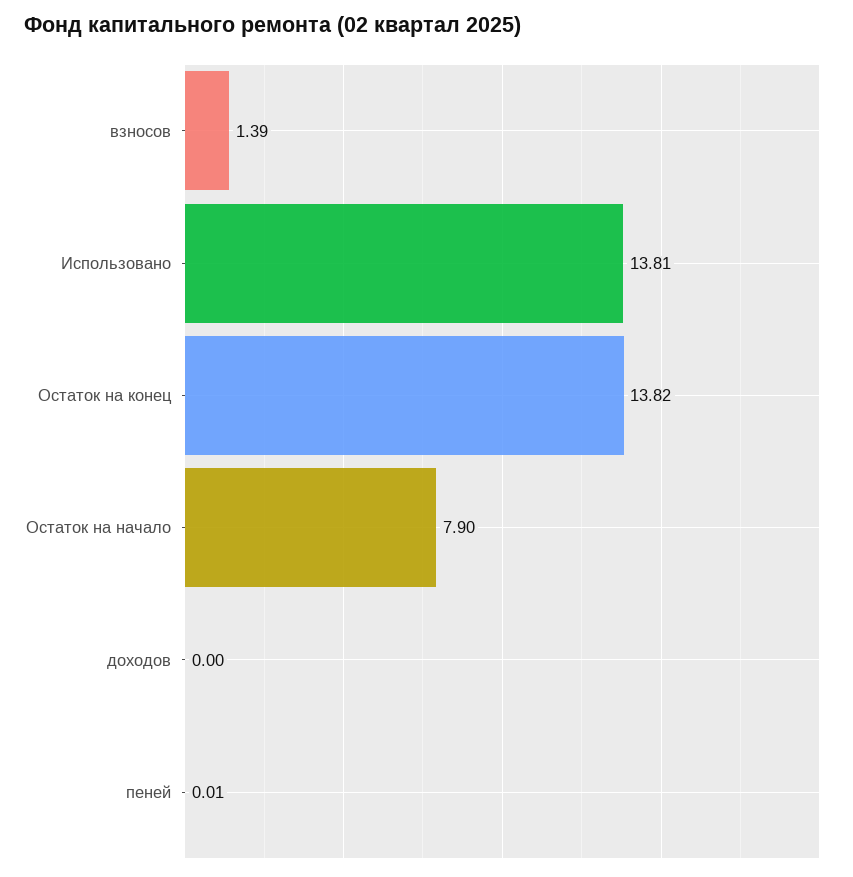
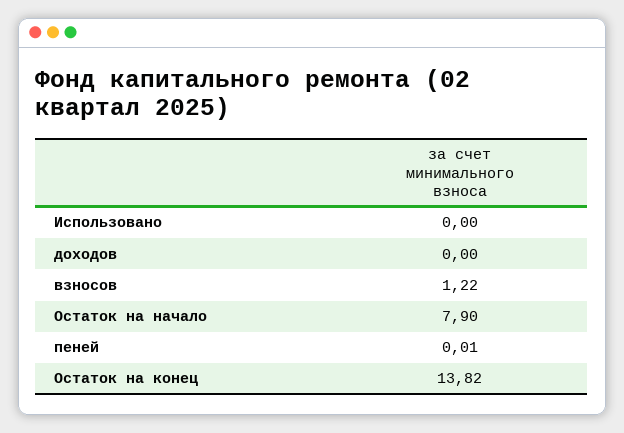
взносов: 1.39 -> 1.22
Использовано: 13.81 -> 0

